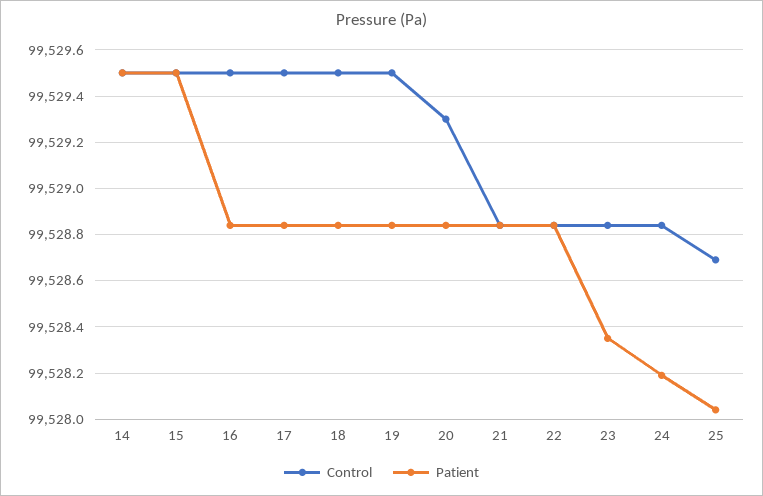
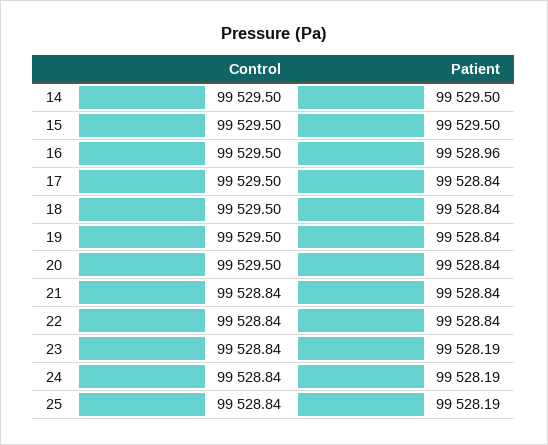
Patient, 16: 99528.85 -> 99528.96
Control, 20: 99529.3 -> 99529.5
Patient, 23: 99528.35 -> 99528.19
Control, 25: 99528.7 -> 99528.84
Patient, 25: 99528.05 -> 99528.19

